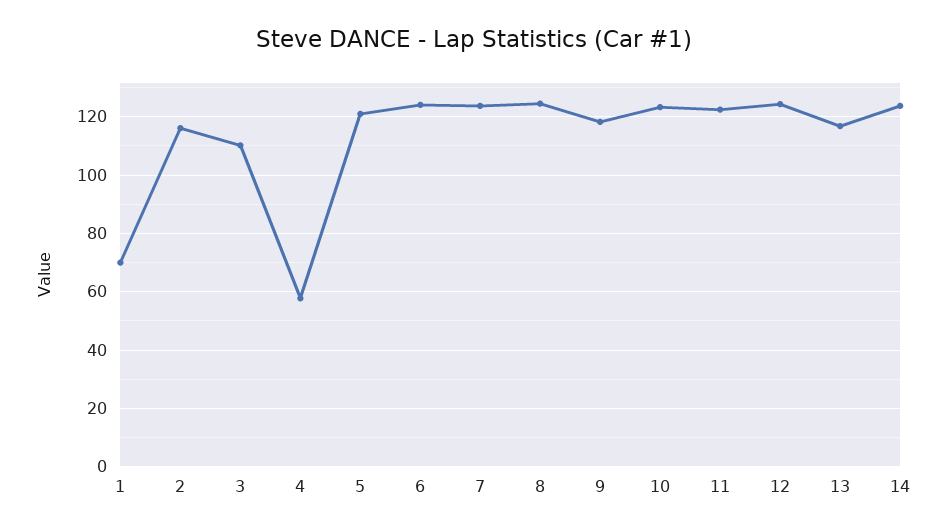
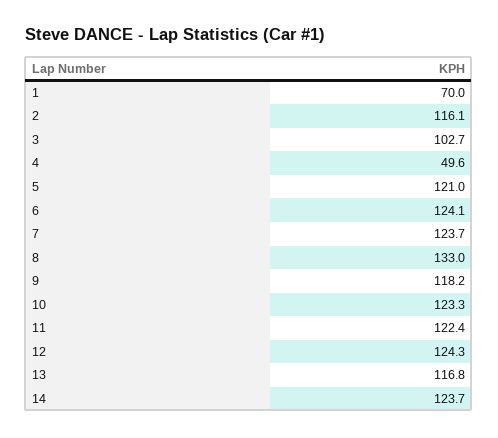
3: 110 -> 102.7
4: 57.5 -> 49.6
8: 125 -> 133

